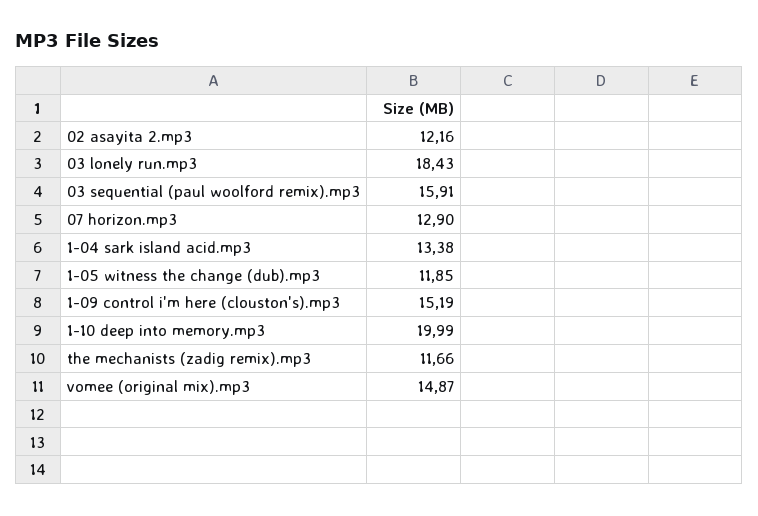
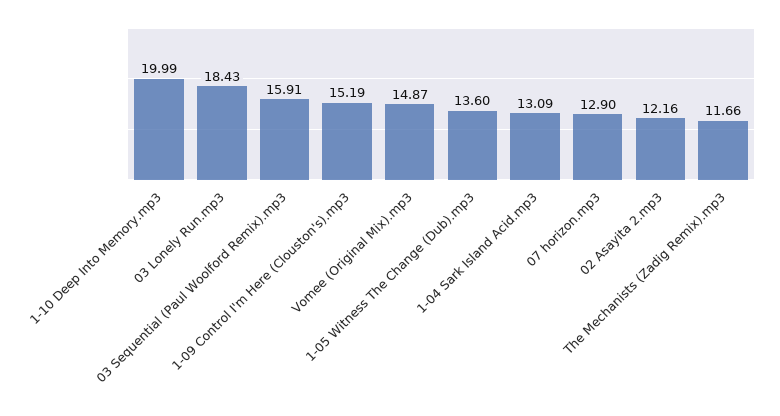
1-04 sark island acid.mp3: 13.38 -> 13.09
1-05 witness the change (dub).mp3: 11.85 -> 13.6

